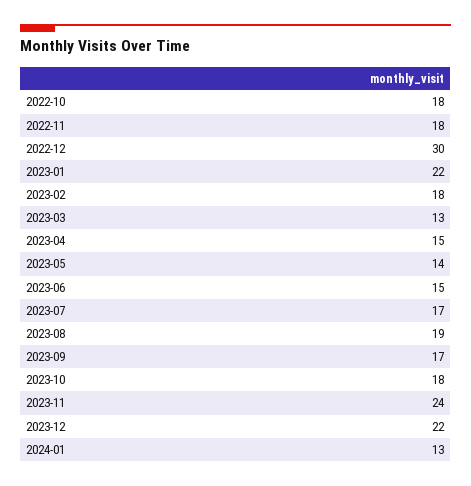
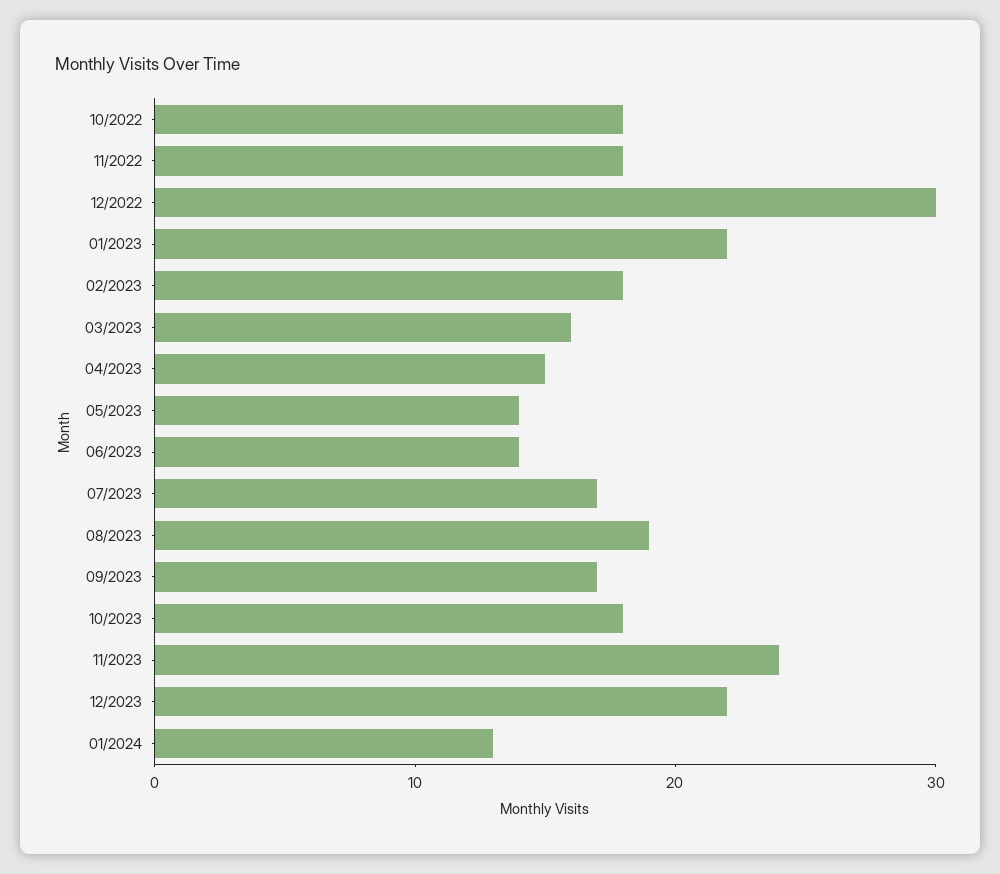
2023-03: 13 -> 16
2023-06: 15 -> 14

